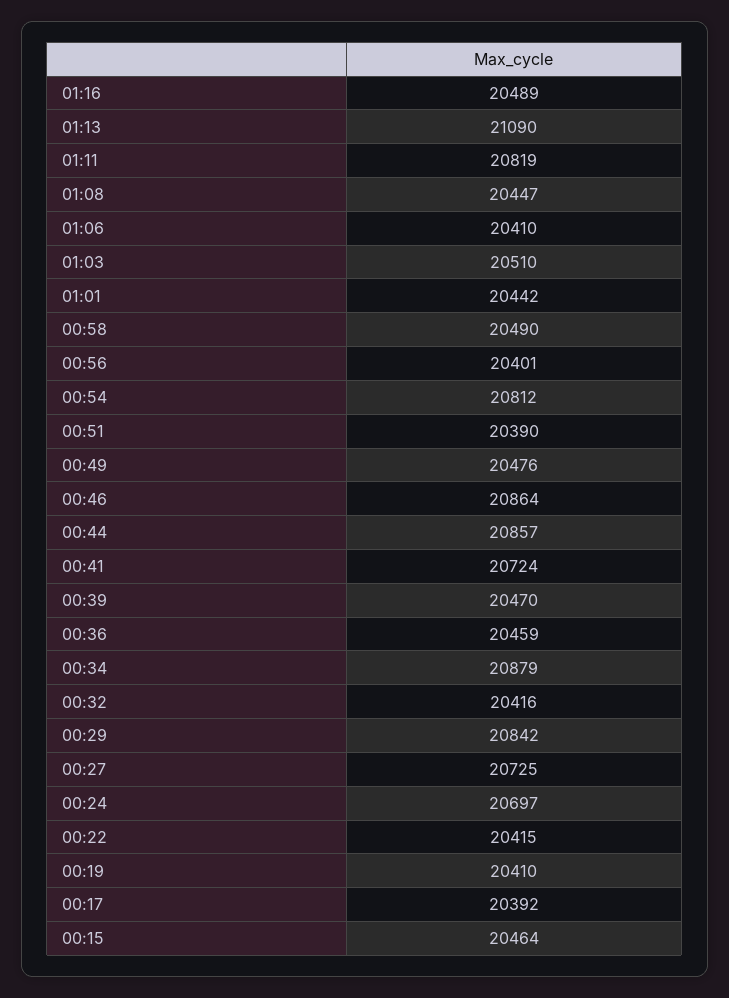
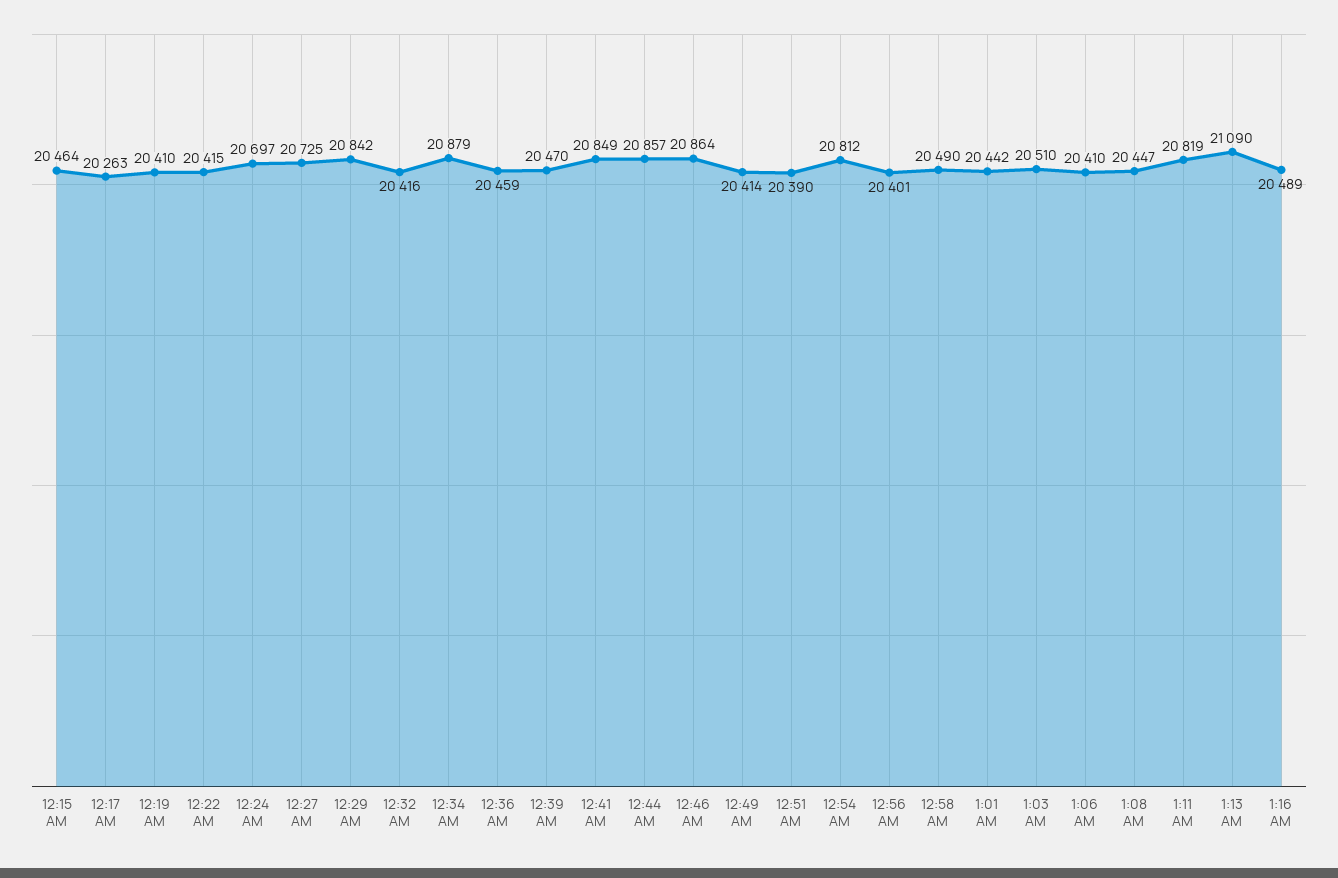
00:49: 20476 -> 20414
00:41: 20724 -> 20849
00:17: 20392 -> 20263

